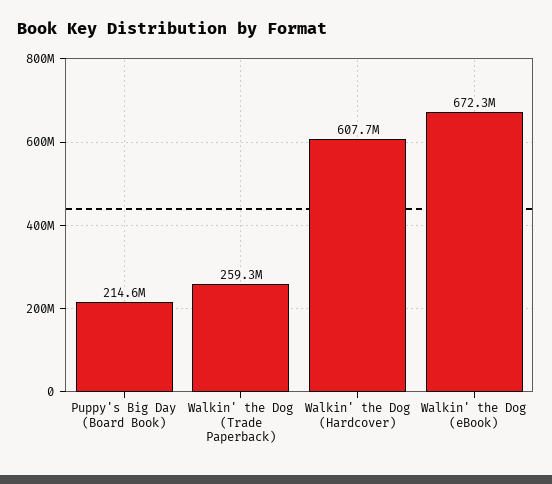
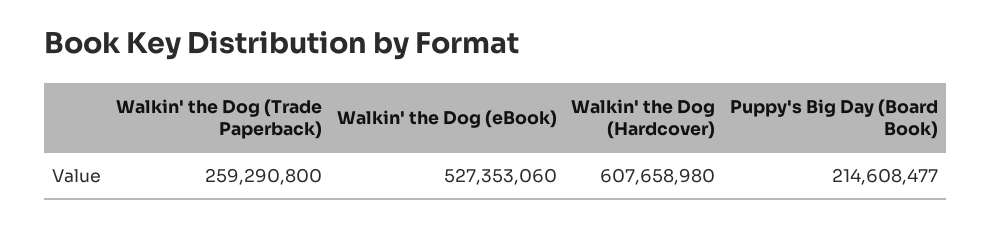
Walkin' the Dog (eBook): 672300000 -> 527353060

